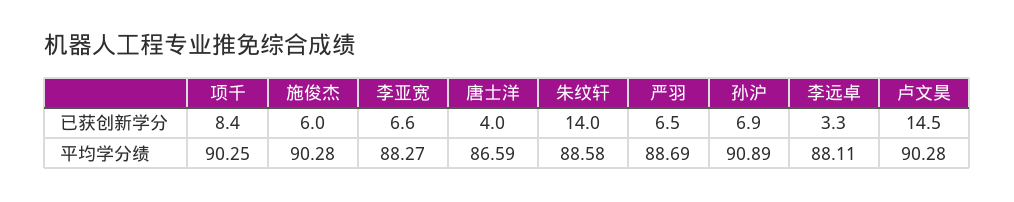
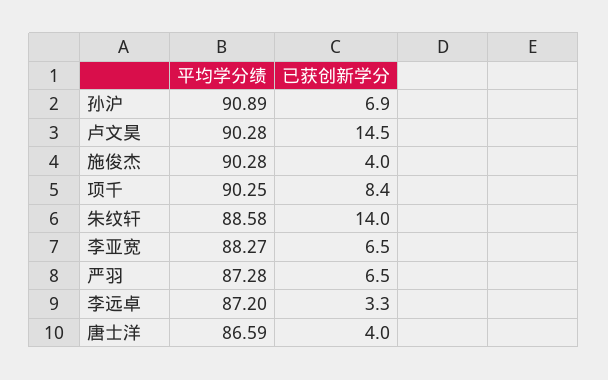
施俊杰, 已获创新学分: 6 -> 4
李亚宽, 已获创新学分: 6.6 -> 6.5
严羽, 平均学分绩: 88.69 -> 87.28
李远卓, 平均学分绩: 88.11 -> 87.2

